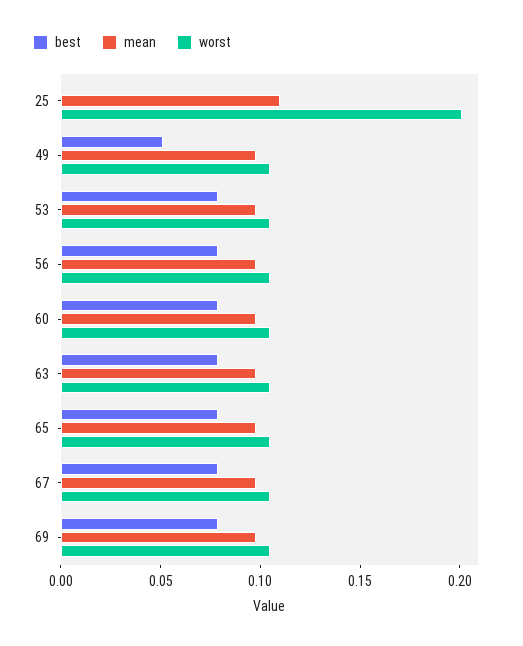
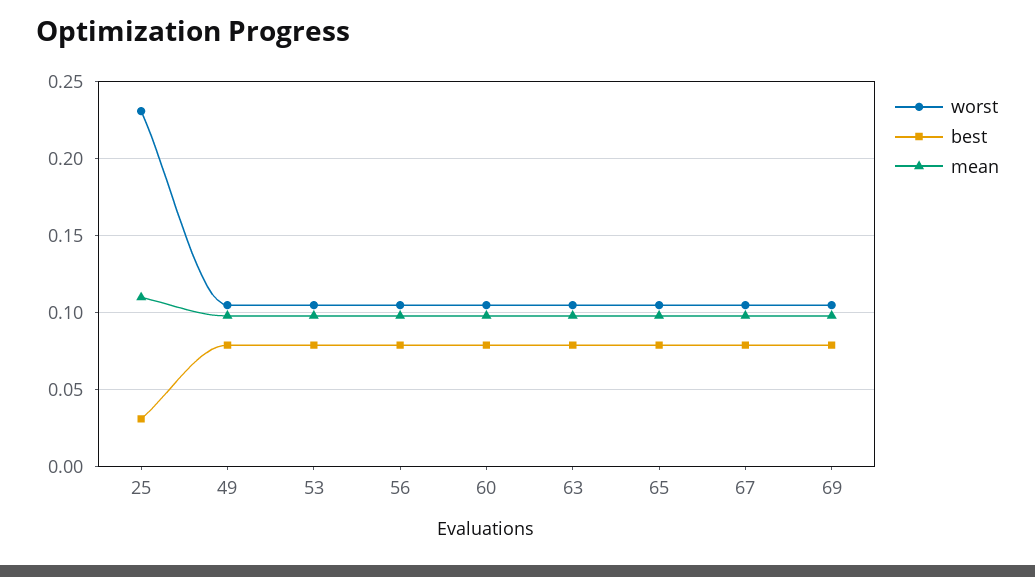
best, 25: 0 -> 0.03
worst, 25: 0.2 -> 0.23
best, 49: 0.05 -> 0.08

